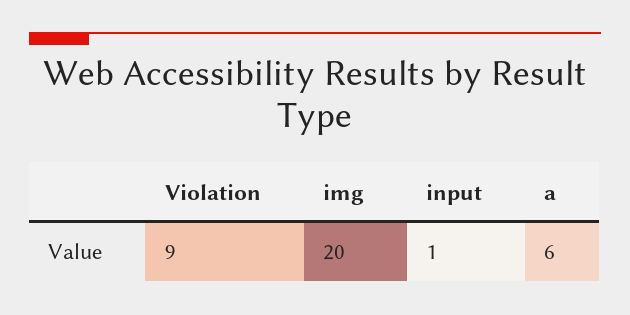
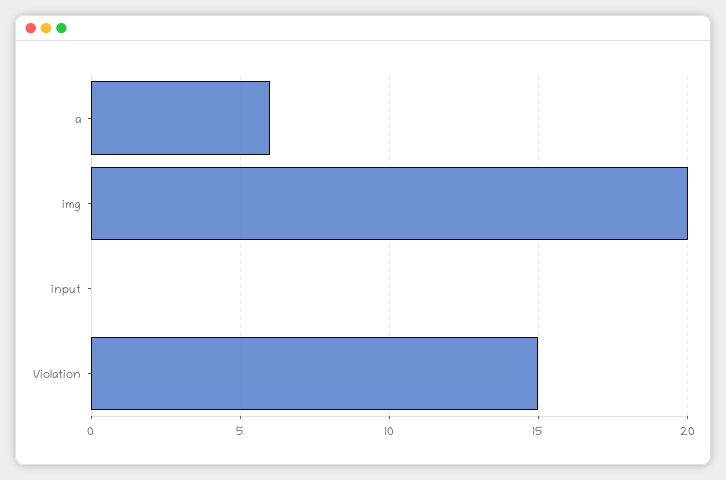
Violation: 9 -> 15
input: 1 -> 0

